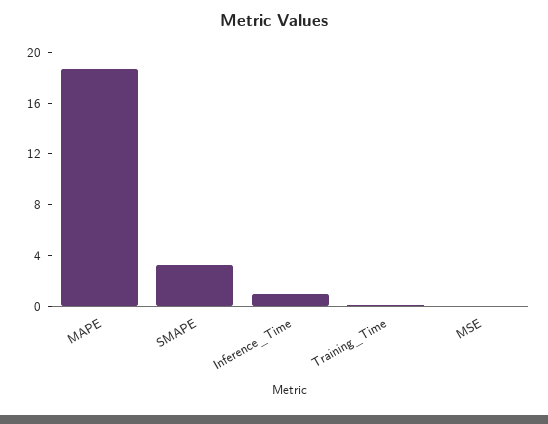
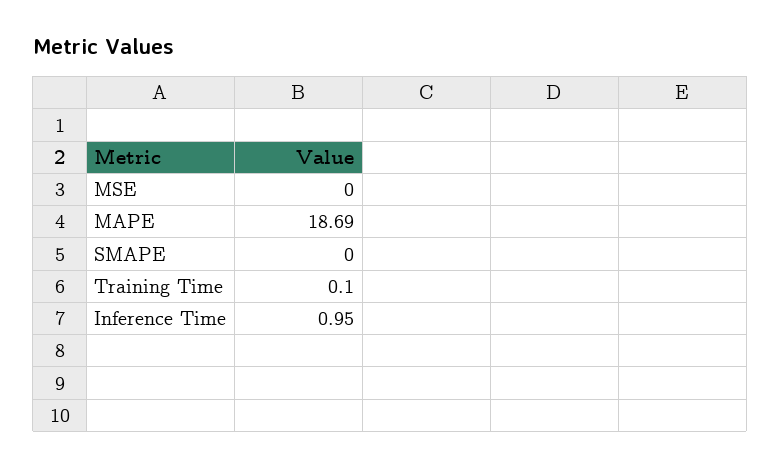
SMAPE: 3 -> 0

